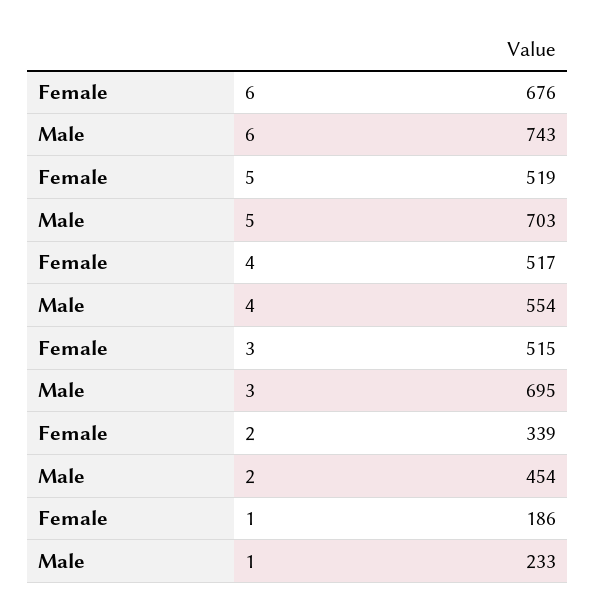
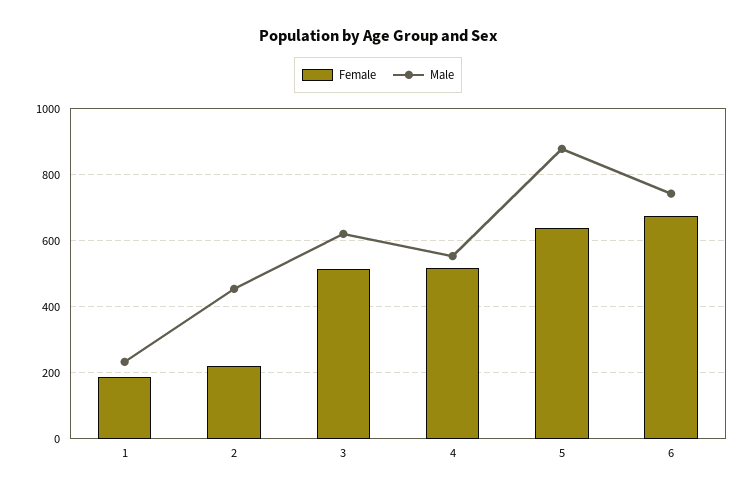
Female, 5: 519 -> 640
Male, 5: 703 -> 880
Male, 3: 695 -> 620
Female, 2: 339 -> 220

